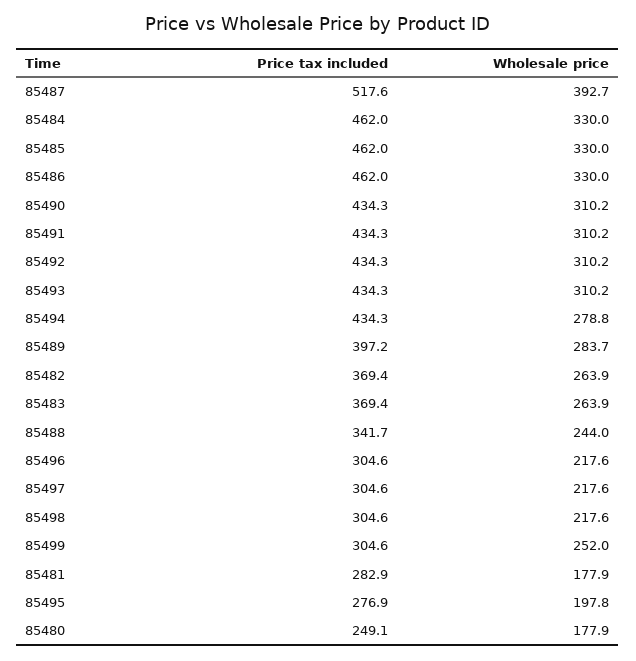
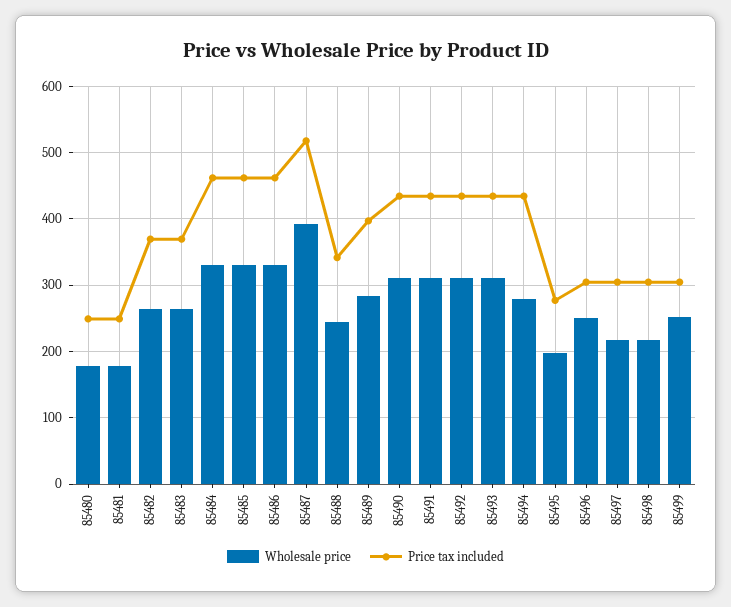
Wholesale price, 85496: 217.6 -> 250
Price tax included, 85481: 282.9 -> 250

